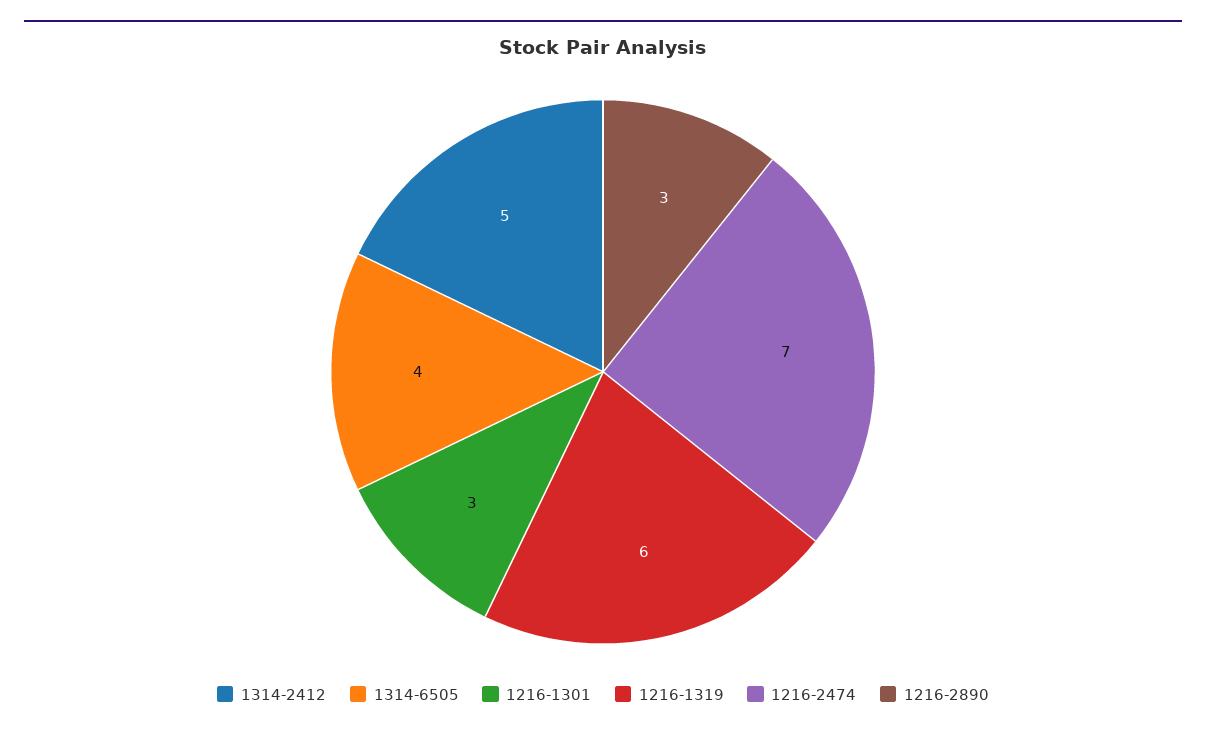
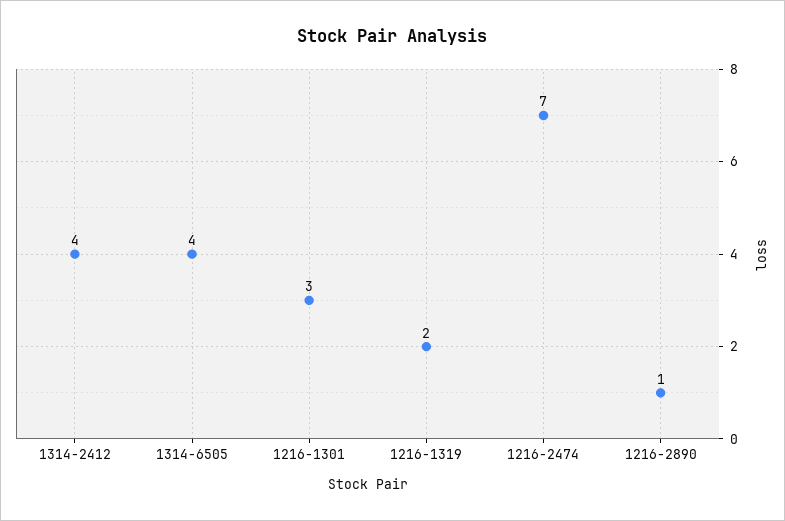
1314-2412: 5 -> 4
1216-1319: 6 -> 2
1216-2890: 3 -> 1

